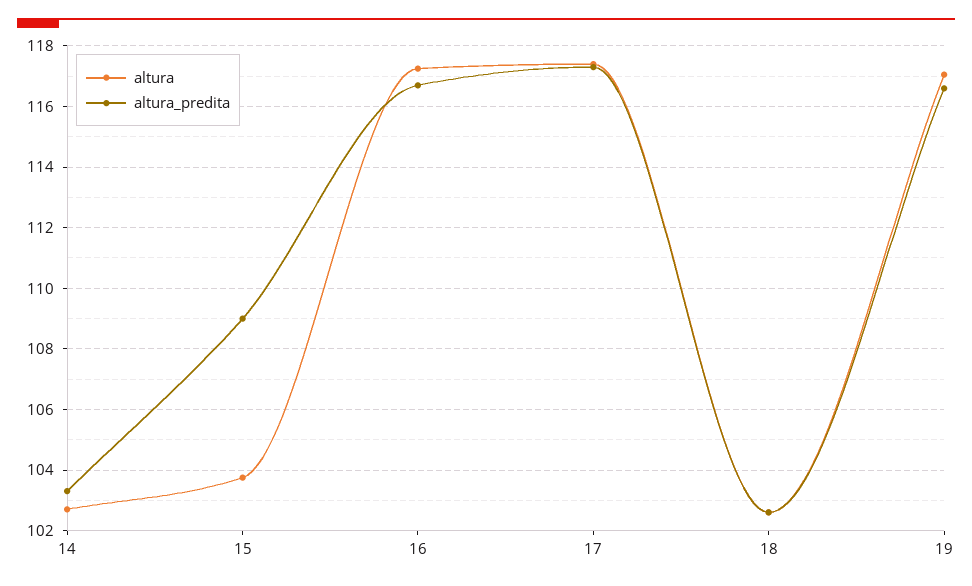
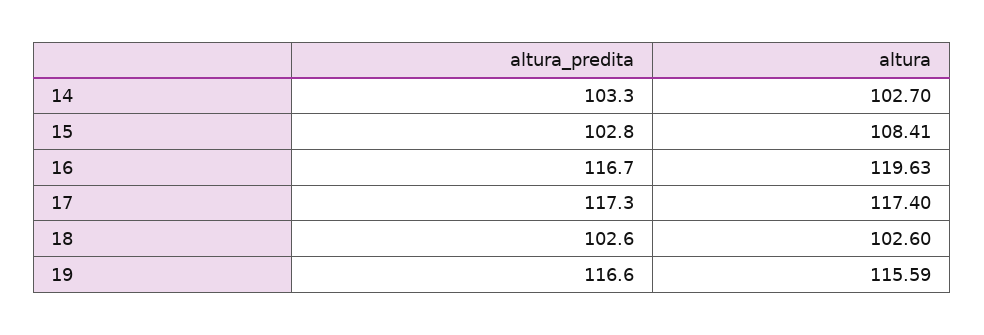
altura, 15: 103.8 -> 108.41
altura_predita, 15: 109 -> 102.8
altura, 16: 117.2 -> 119.63
altura, 19: 117 -> 115.59

